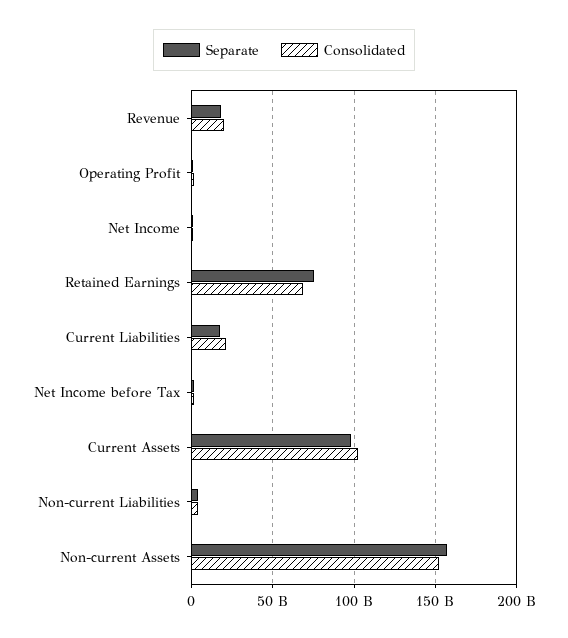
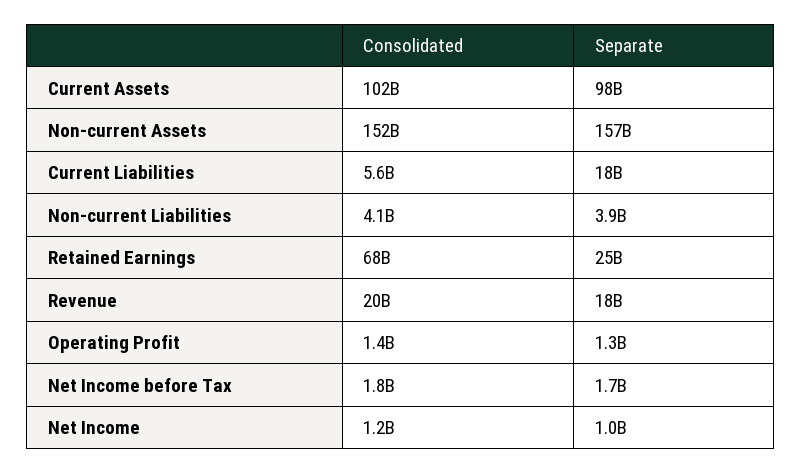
Separate, Retained Earnings: 75000000000 -> 25000000000
Consolidated, Current Liabilities: 20000000000 -> 5600000000

